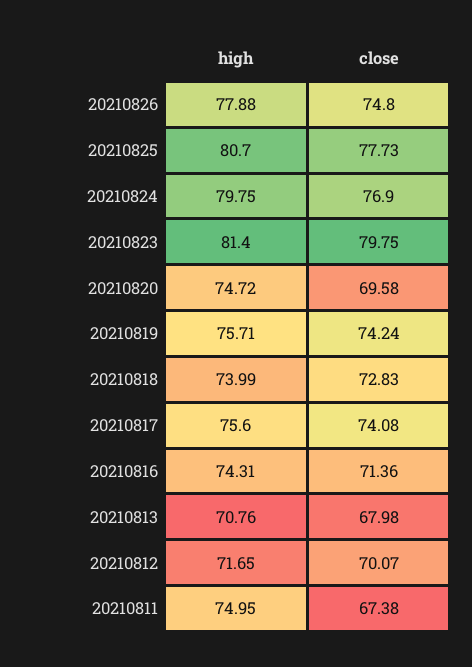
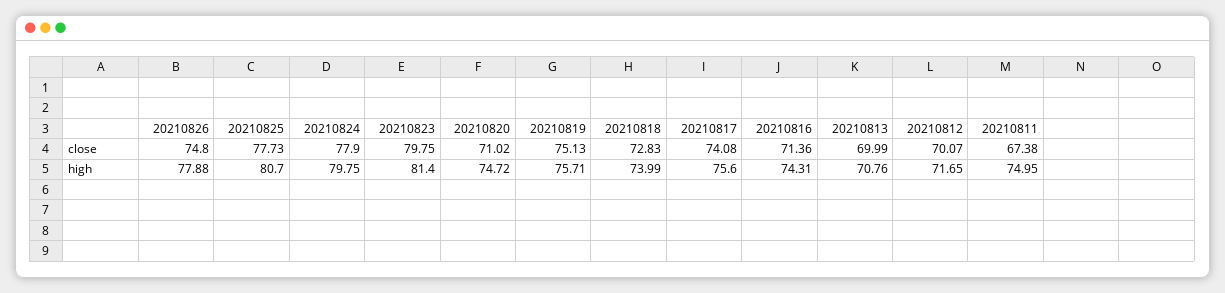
close, 20210824: 76.9 -> 77.9
close, 20210820: 69.58 -> 71.02
close, 20210819: 74.24 -> 75.13
close, 20210813: 67.98 -> 69.99

